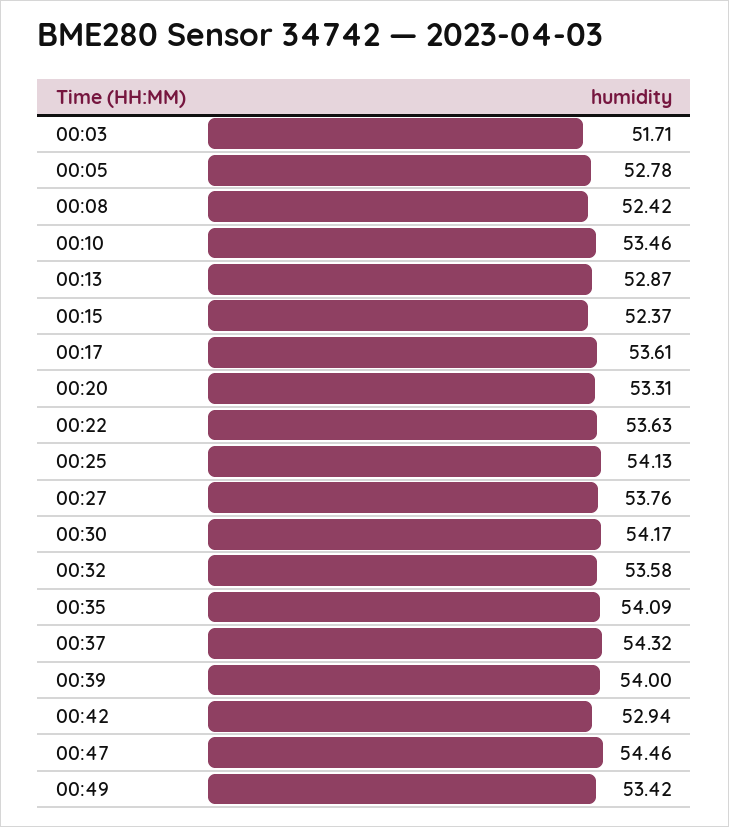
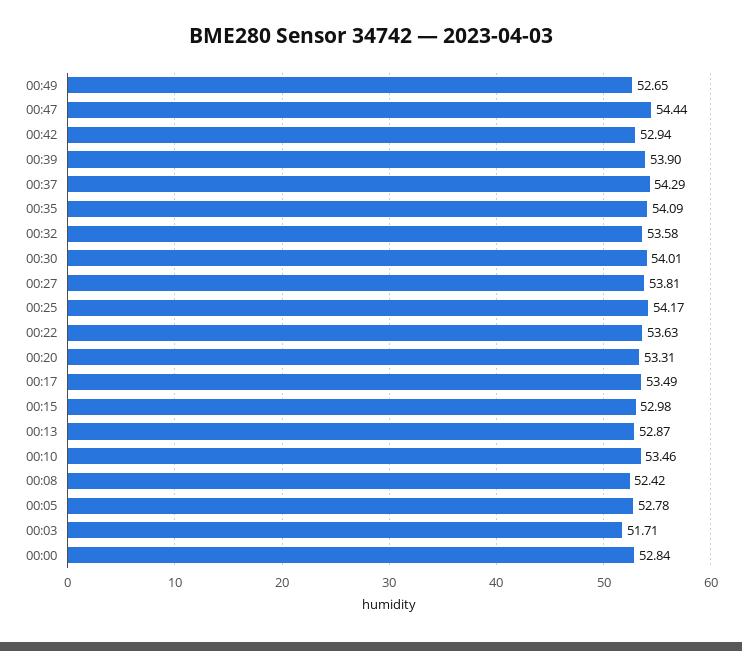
00:15: 52.37 -> 52.98
00:17: 53.61 -> 53.49
00:25: 54.13 -> 54.17
00:27: 53.76 -> 53.81
00:30: 54.17 -> 54.01
00:37: 54.32 -> 54.29
00:39: 54 -> 53.9
00:47: 54.46 -> 54.44
00:49: 53.42 -> 52.65
00:00: none -> 52.84

